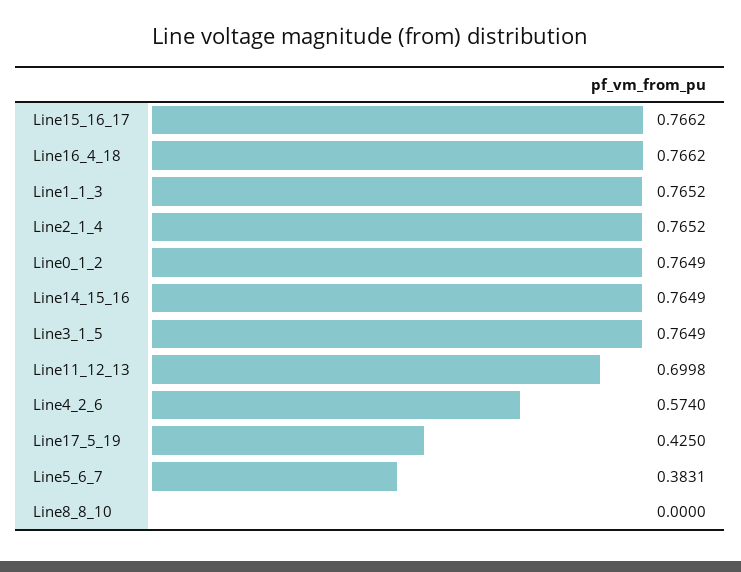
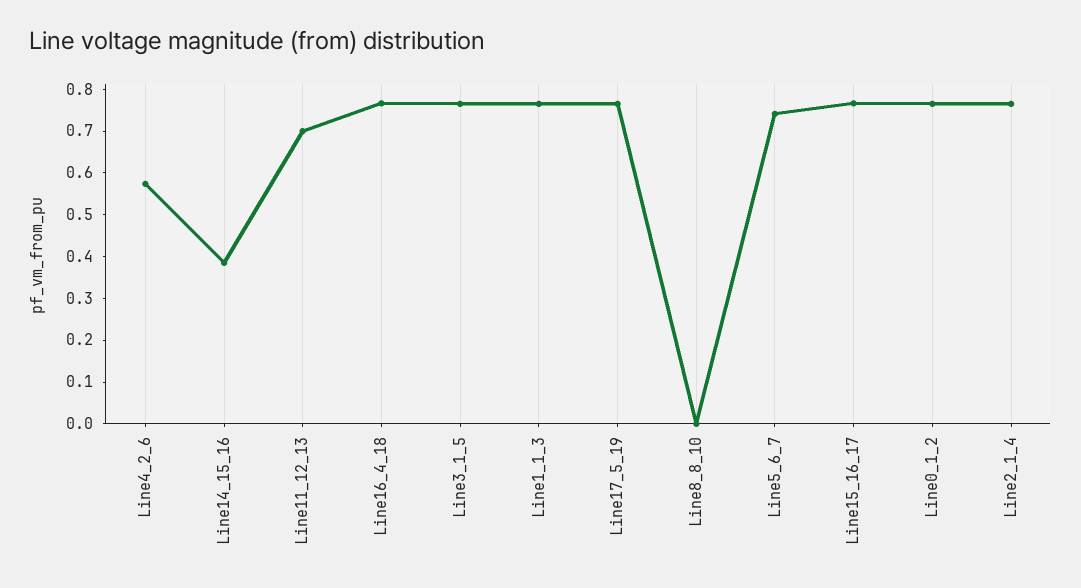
Line14_15_16: 0.7649 -> 0.38
Line17_5_19: 0.425 -> 0.76
Line5_6_7: 0.3831 -> 0.74

